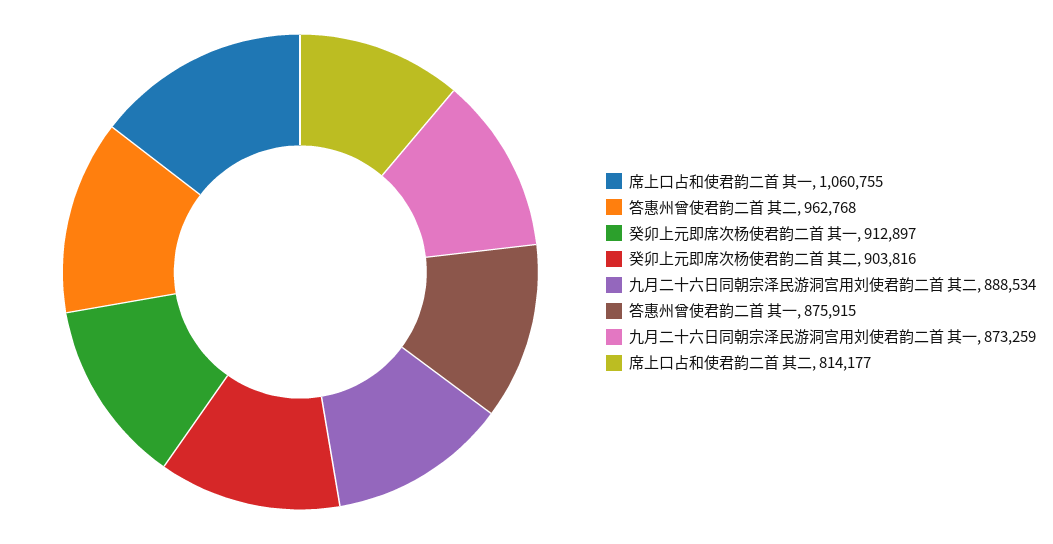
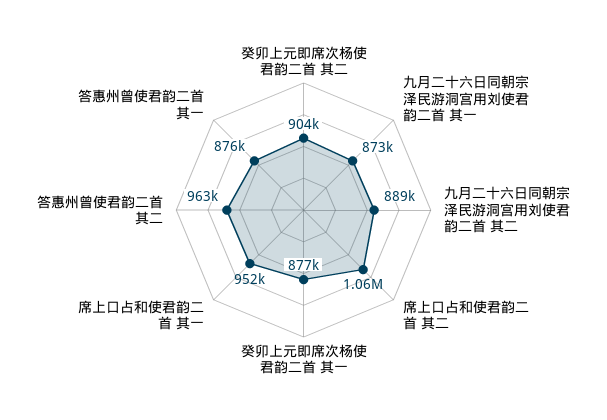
席上口占和使君韵二首 其一: 1060755 -> 952000
癸卯上元即席次杨使君韵二首 其一: 912897 -> 877000
席上口占和使君韵二首 其二: 814177 -> 1060000

